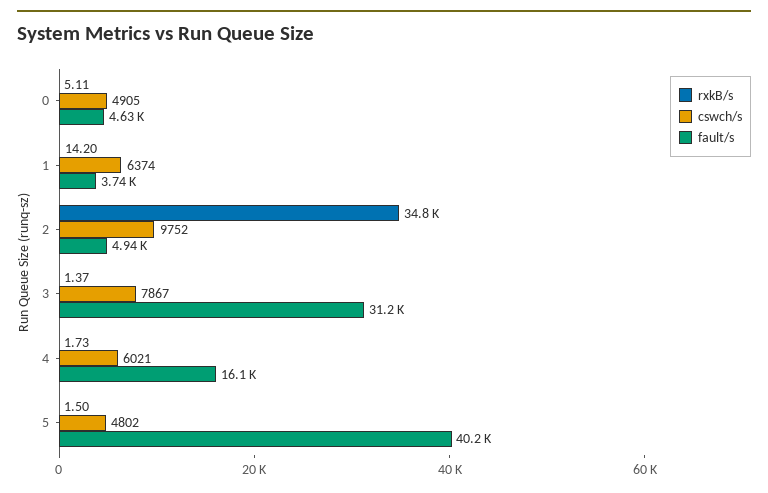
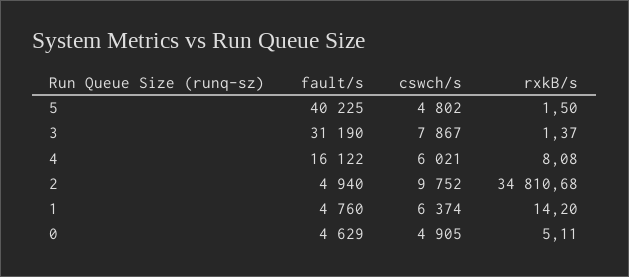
fault/s, 1: 3740 -> 4760
rxkB/s, 4: 1.73 -> 8.08

